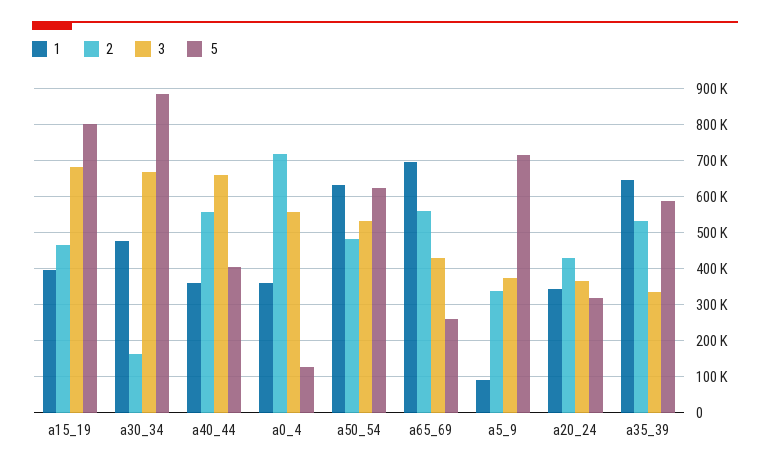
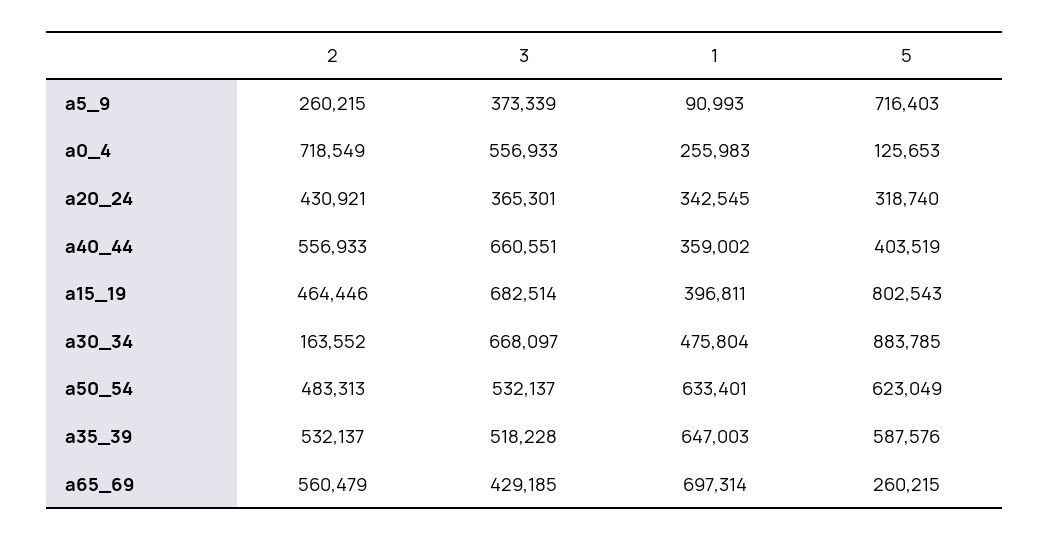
1, a0_4: 360000 -> 255983
2, a5_9: 340000 -> 260215
3, a35_39: 340000 -> 518228

